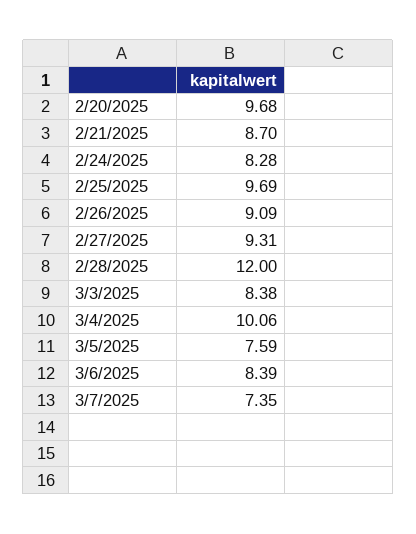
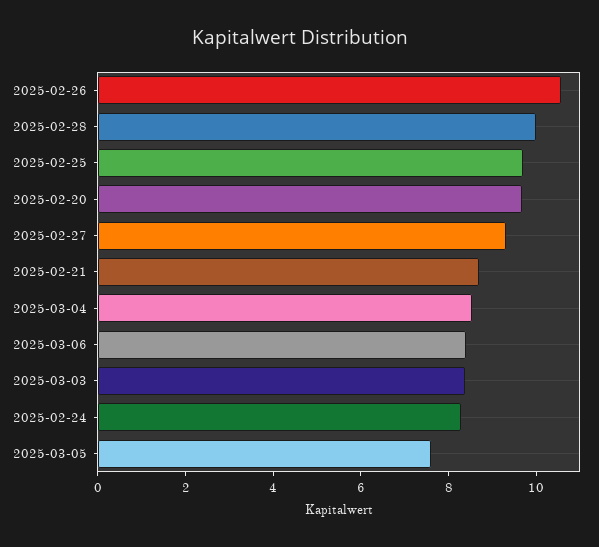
2/26/2025: 9.09 -> 10.5
2/28/2025: 12 -> 10
3/4/2025: 10.06 -> 8.5
3/7/2025: 7.35 -> none

